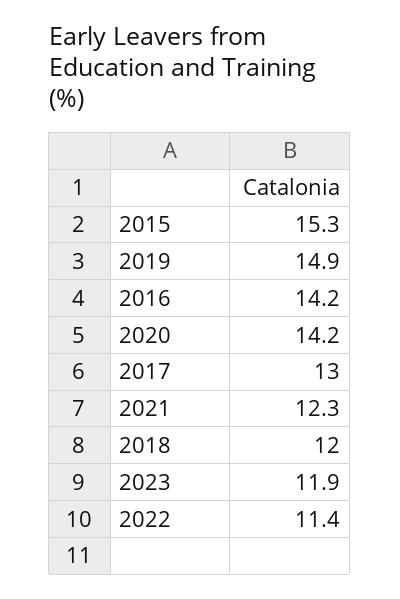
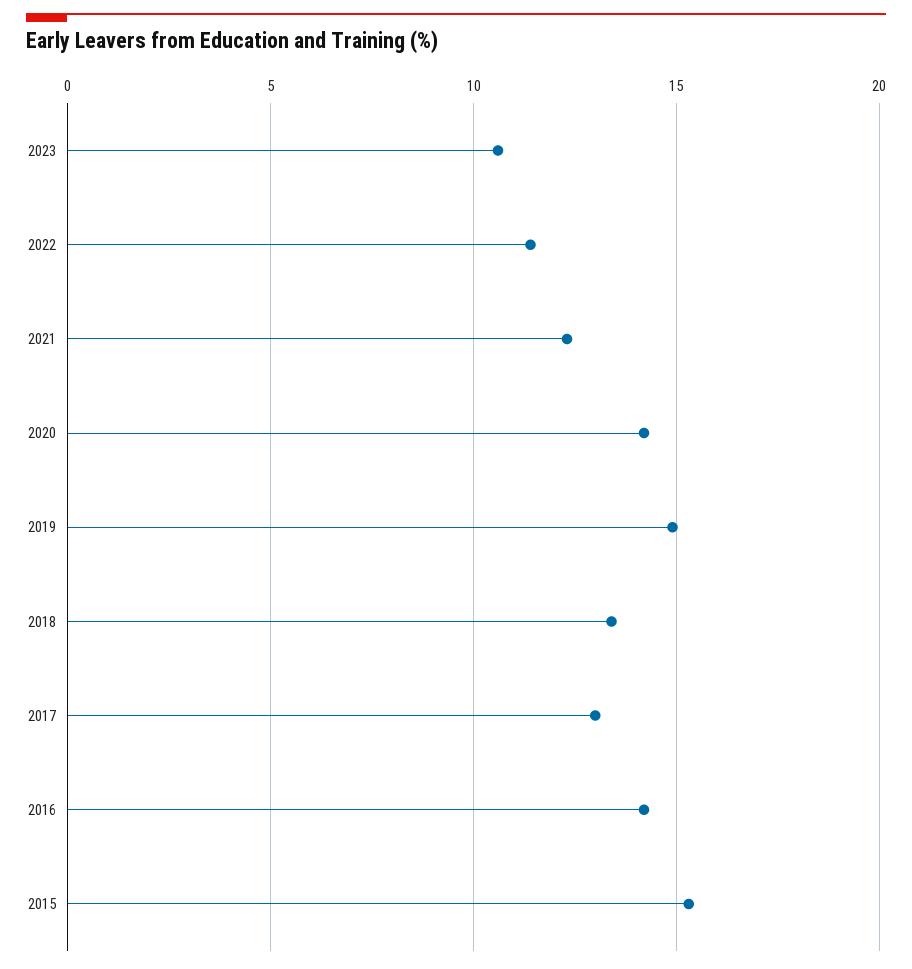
2018: 12 -> 13.5
2023: 11.9 -> 10.5

